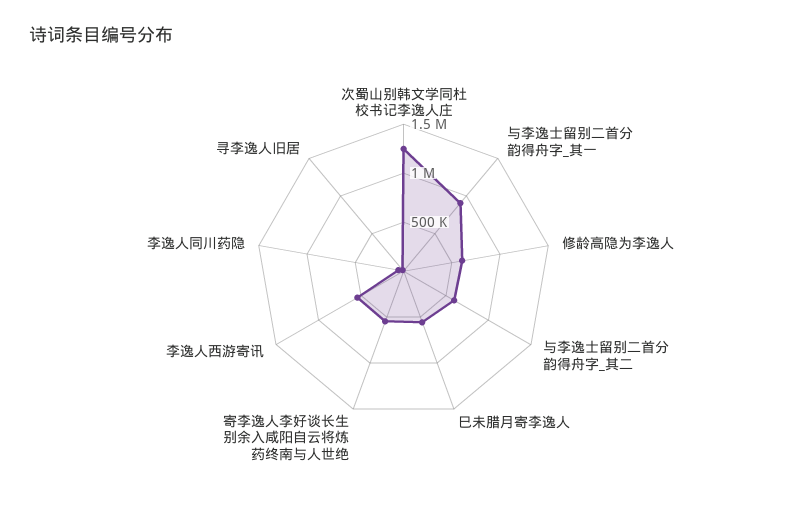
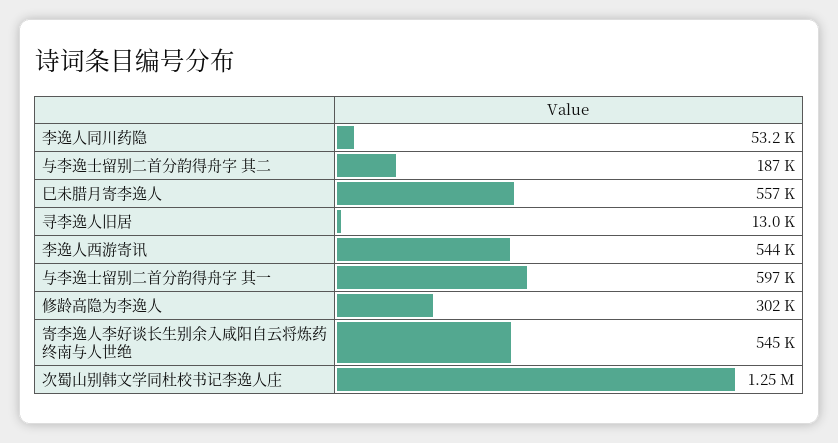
与李逸士留别二首分韵得舟字_其一: 900000 -> 597000
修龄高隐为李逸人: 600000 -> 302000
与李逸士留别二首分韵得舟字_其二: 600000 -> 187000

